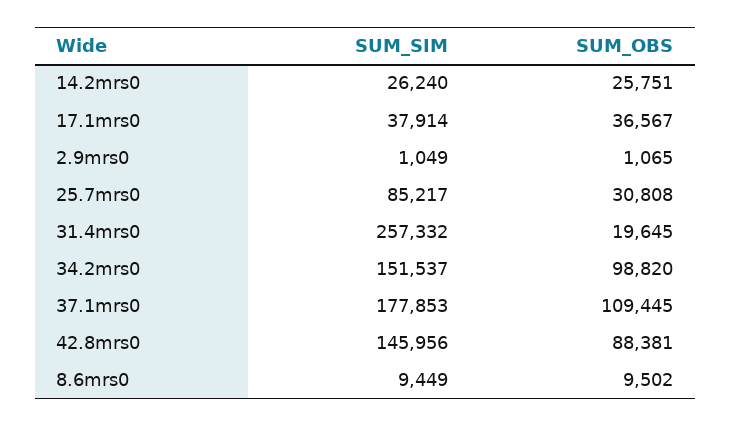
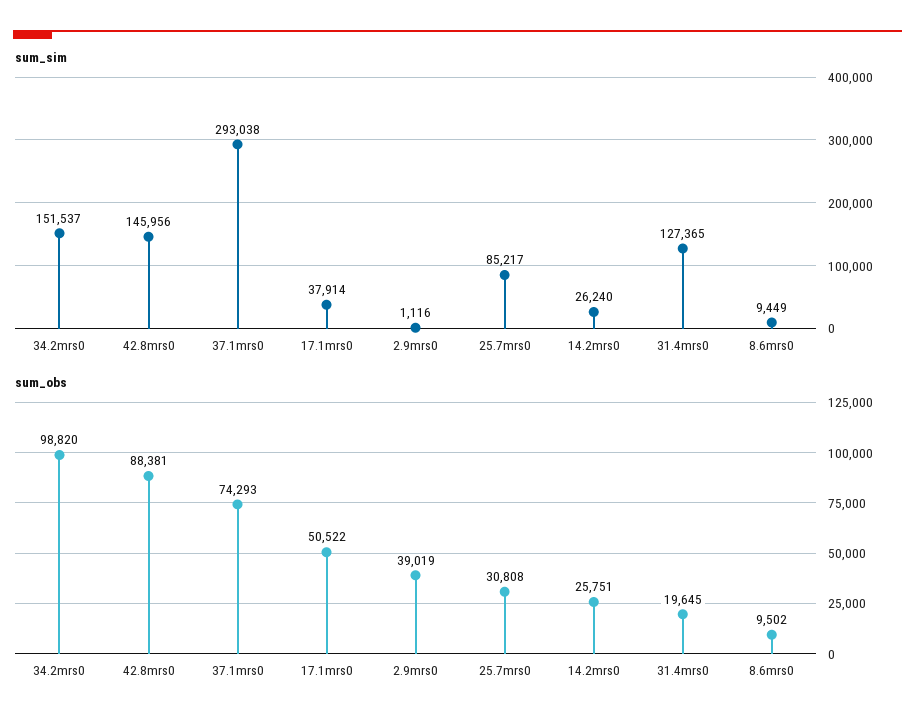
SUM_OBS, 17.1mrs0: 36567 -> 50522
SUM_SIM, 2.9mrs0: 1049 -> 1116
SUM_OBS, 2.9mrs0: 1065 -> 39019
SUM_SIM, 31.4mrs0: 257332 -> 127365
SUM_SIM, 37.1mrs0: 177853 -> 293038
SUM_OBS, 37.1mrs0: 109445 -> 74293

